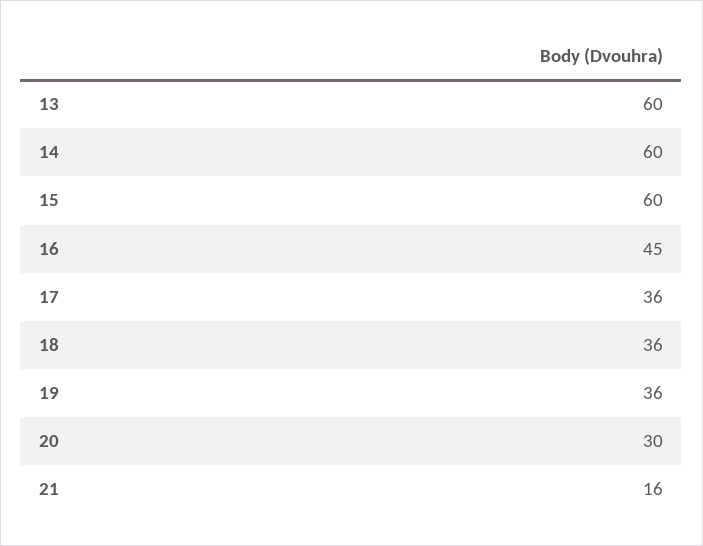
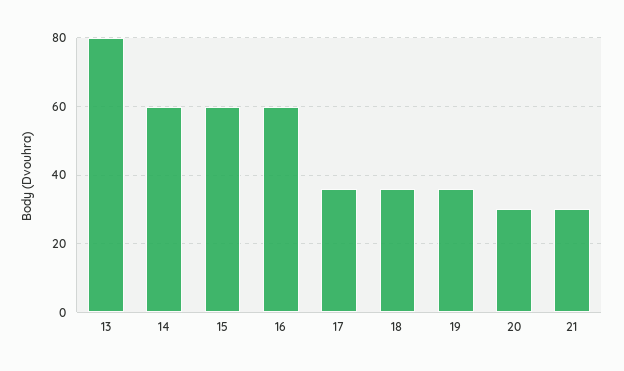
13: 60 -> 80
16: 45 -> 60
21: 16 -> 30

